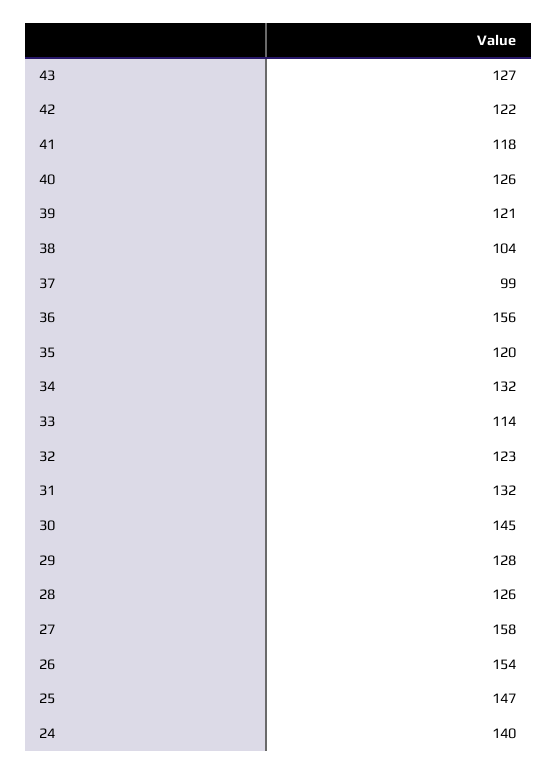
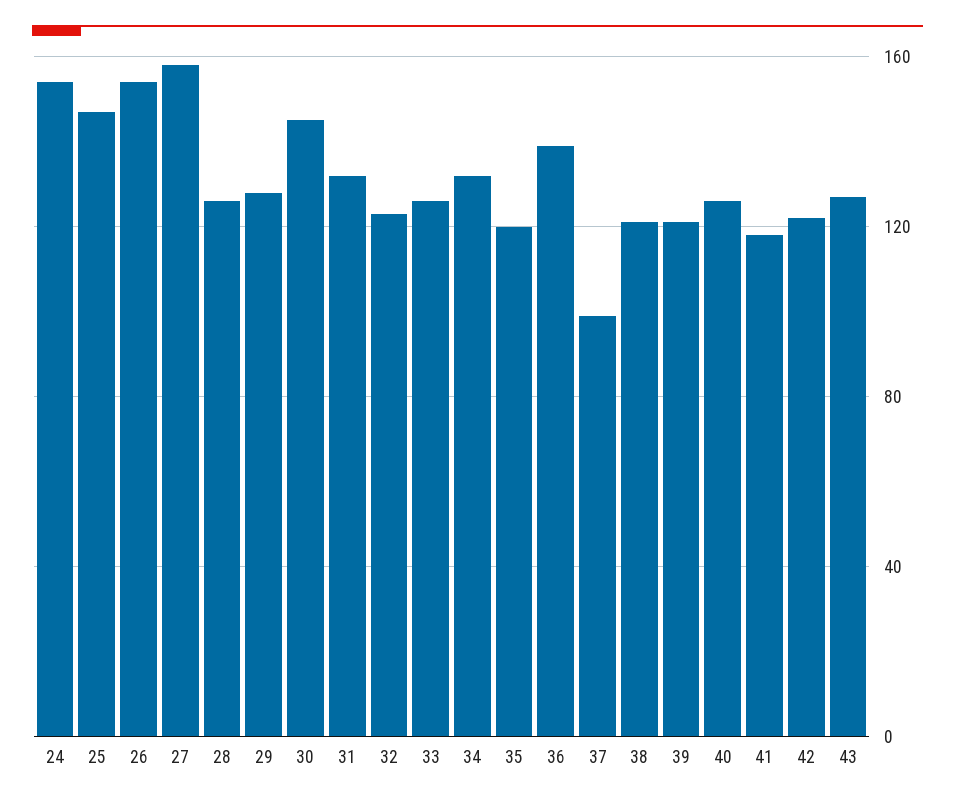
38: 104 -> 120
36: 156 -> 140
33: 114 -> 125
24: 140 -> 155

